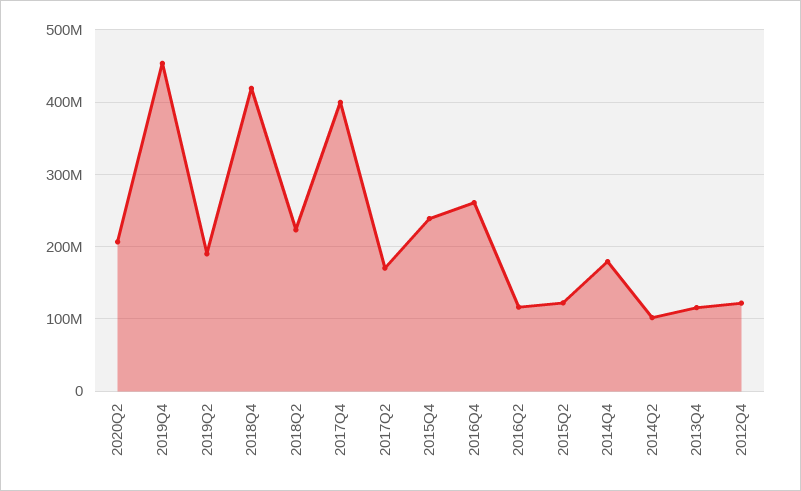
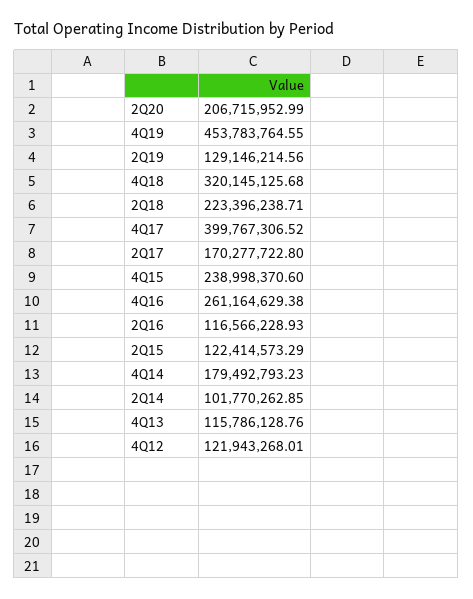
2019Q2: 190000000 -> 129146214.56
2018Q4: 420000000 -> 320145125.68

